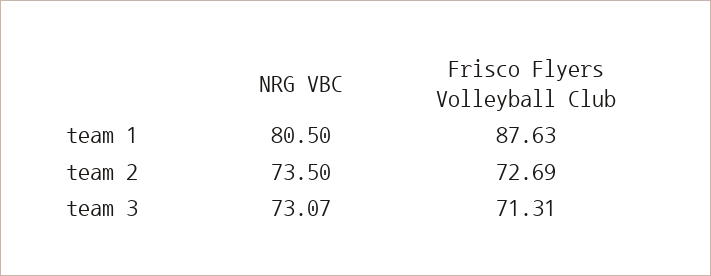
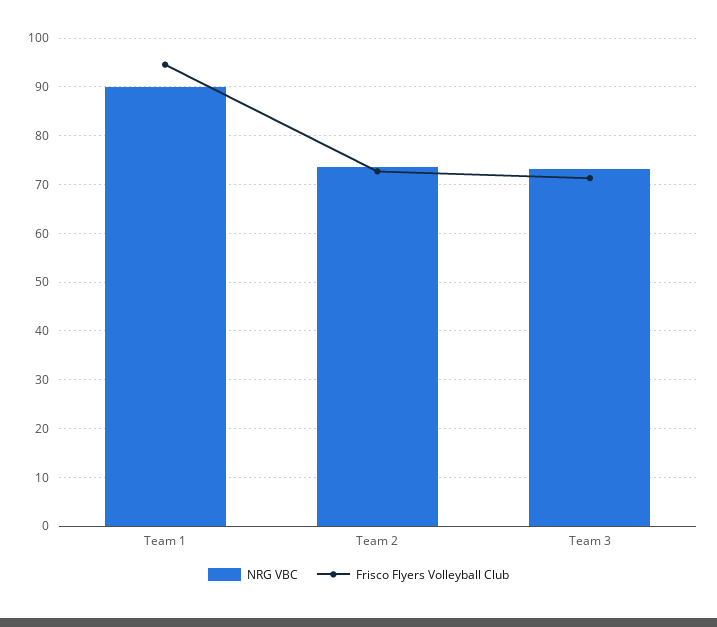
NRG VBC, team 1: 80.5 -> 90
Frisco Flyers Volleyball Club, team 1: 87.63 -> 94

